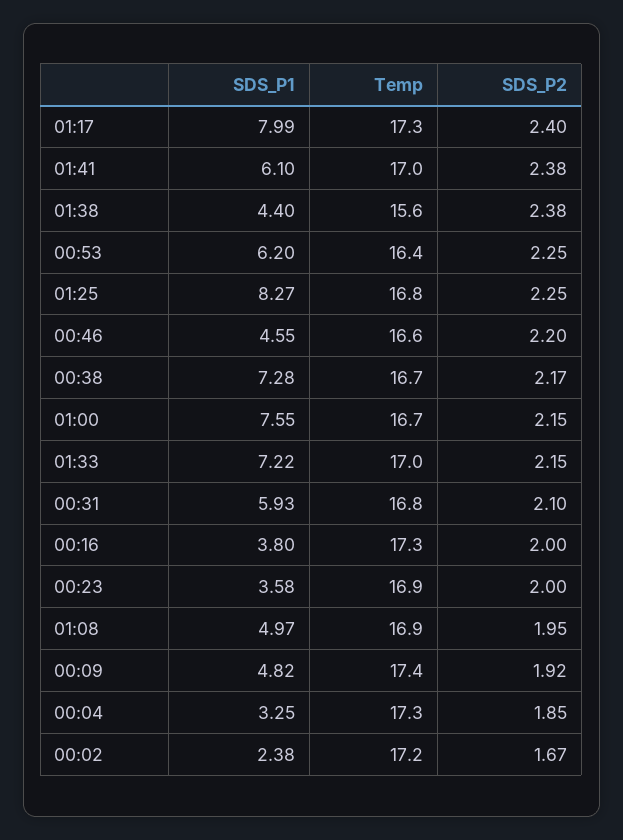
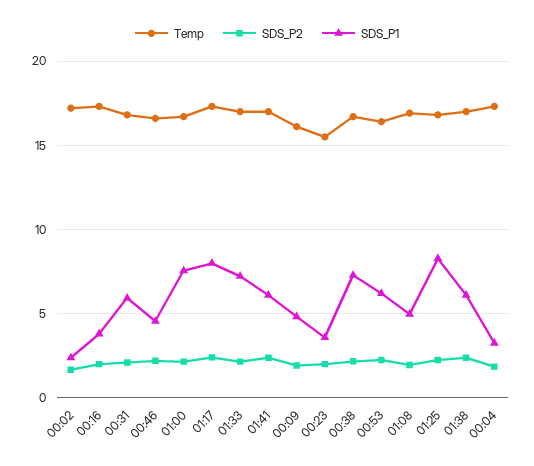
SDS_P1, 01:38: 4.4 -> 6
Temp, 01:38: 15.6 -> 17
Temp, 00:23: 16.9 -> 15.5
Temp, 00:09: 17.4 -> 16

